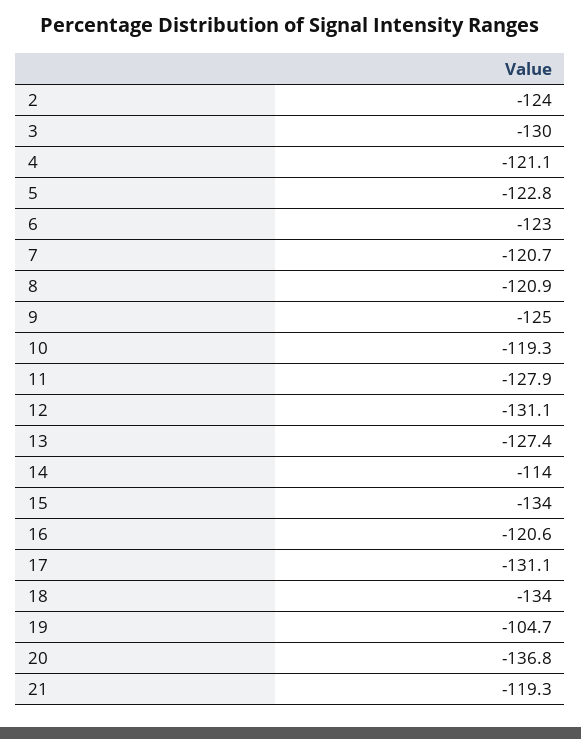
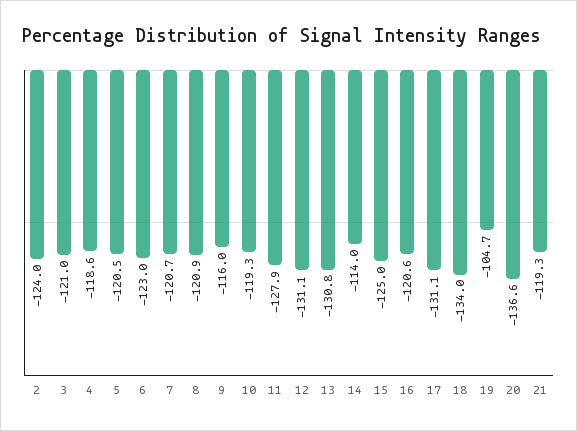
3: -130 -> -121
4: -121.1 -> -118.6
5: -122.8 -> -120.5
9: -125 -> -116
13: -127.4 -> -130.8
15: -134 -> -125
20: -136.8 -> -136.6

